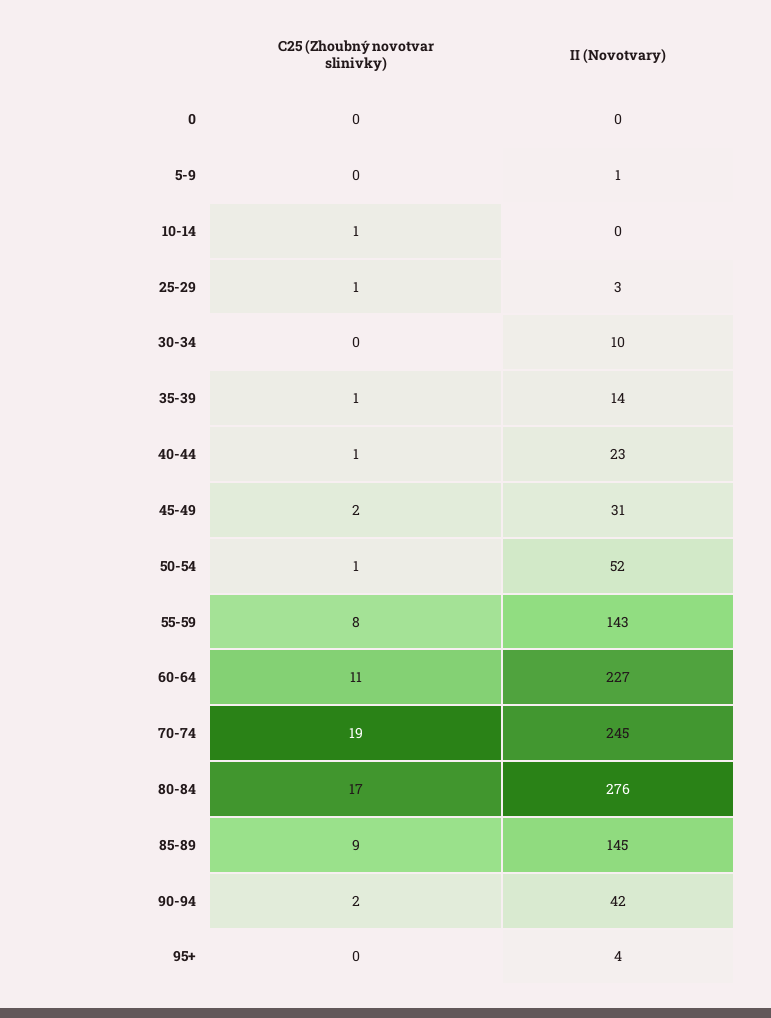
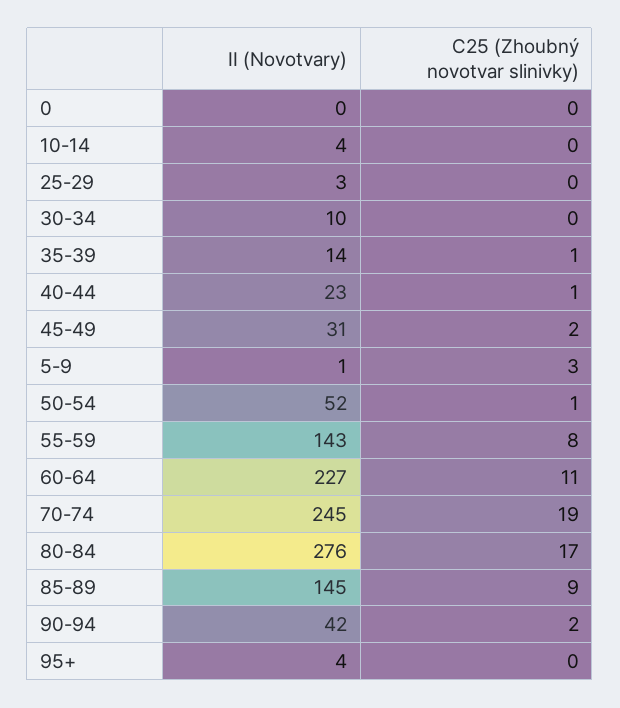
C25 (Zhoubný novotvar slinivky), 5-9: 0 -> 3
C25 (Zhoubný novotvar slinivky), 10-14: 1 -> 0
II (Novotvary), 10-14: 0 -> 4
C25 (Zhoubný novotvar slinivky), 25-29: 1 -> 0

